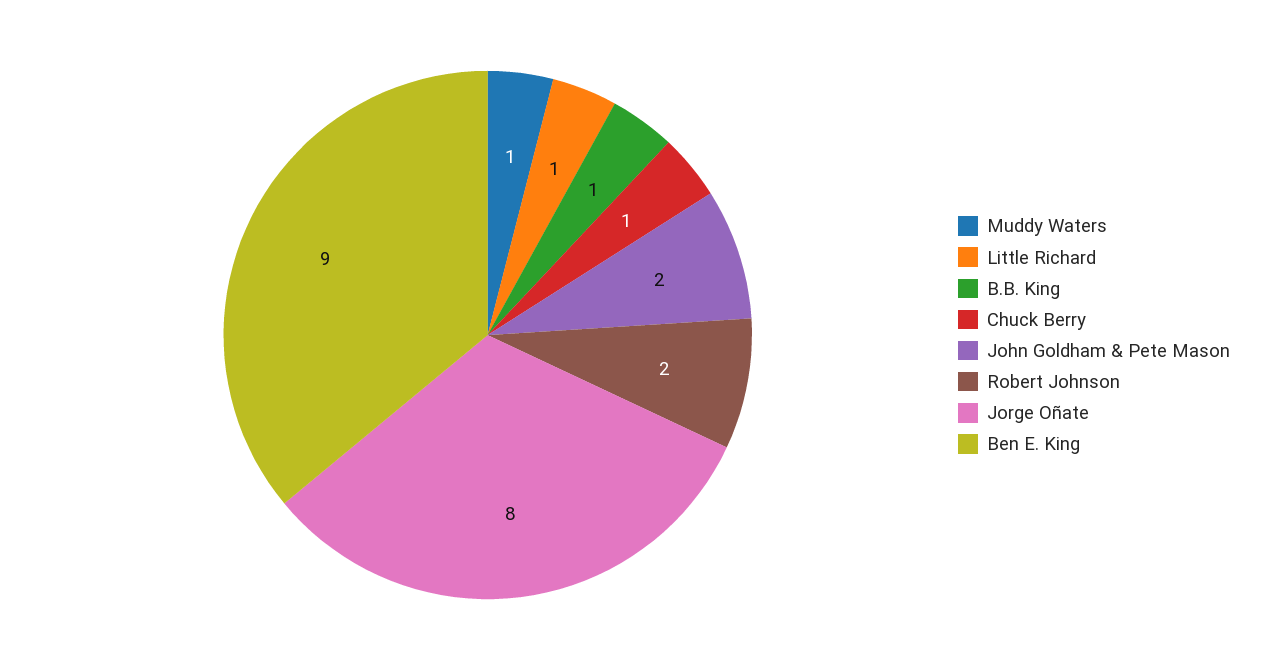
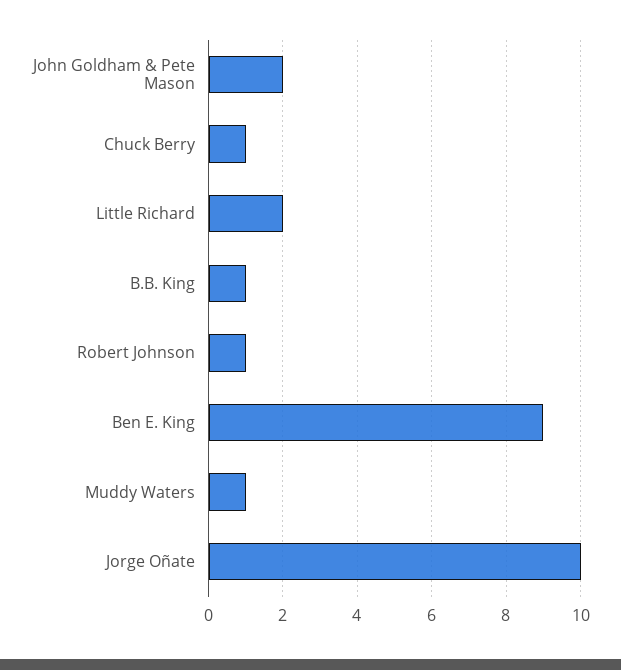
Little Richard: 1 -> 2
Robert Johnson: 2 -> 1
Jorge Oñate: 8 -> 10

